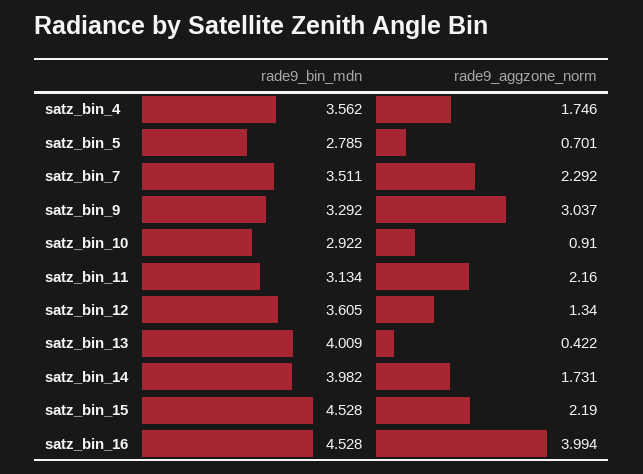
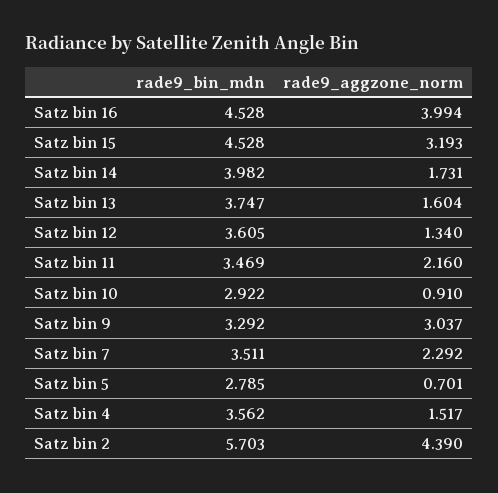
rade9_aggzone_norm, satz_bin_4: 1.746 -> 1.517
rade9_bin_mdn, satz_bin_11: 3.134 -> 3.469
rade9_bin_mdn, satz_bin_13: 4.009 -> 3.747
rade9_aggzone_norm, satz_bin_13: 0.422 -> 1.604
rade9_aggzone_norm, satz_bin_15: 2.19 -> 3.193
rade9_bin_mdn, Satz bin 2: none -> 5.703
rade9_aggzone_norm, Satz bin 2: none -> 4.39

